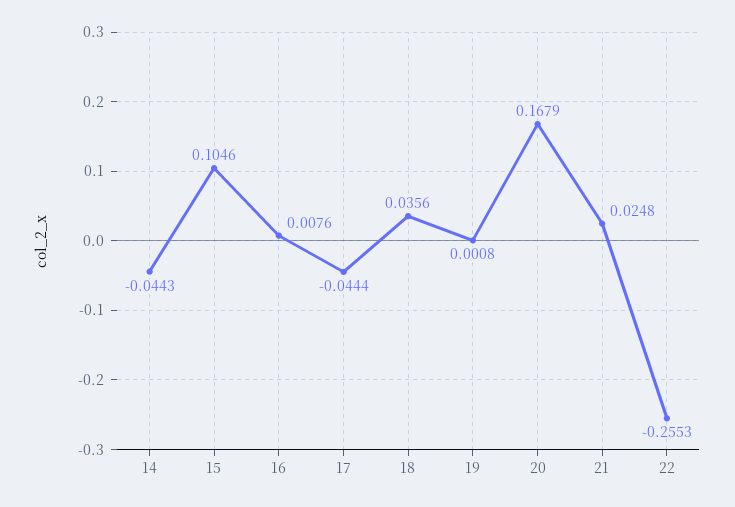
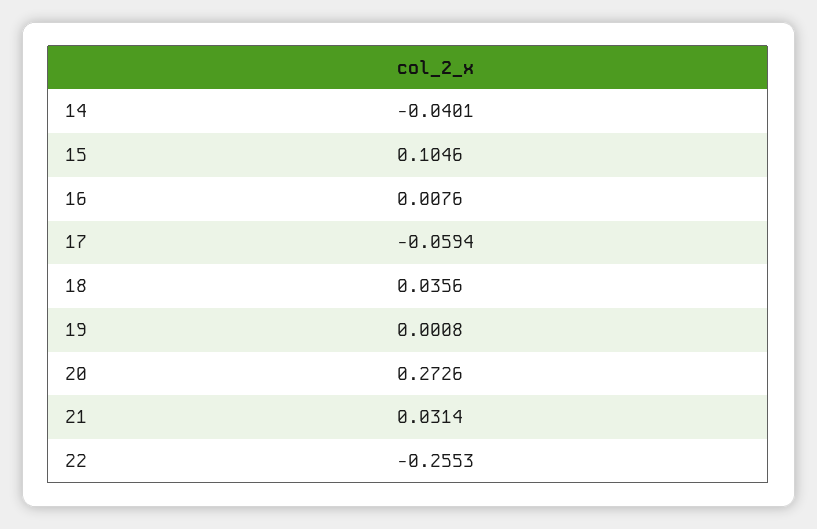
14: -0.0443 -> -0.0401
17: -0.0444 -> -0.0594
20: 0.1679 -> 0.2726
21: 0.0248 -> 0.0314

